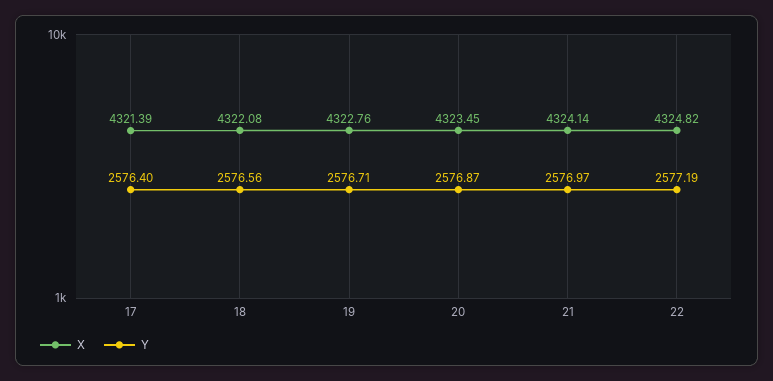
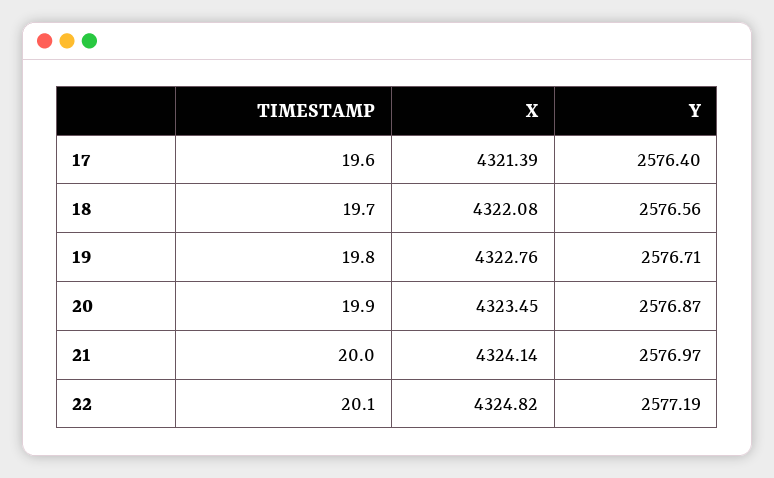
TIMESTAMP, 17: none -> 19.6
TIMESTAMP, 18: none -> 19.7
TIMESTAMP, 19: none -> 19.8
TIMESTAMP, 20: none -> 19.9
TIMESTAMP, 21: none -> 20
TIMESTAMP, 22: none -> 20.1

